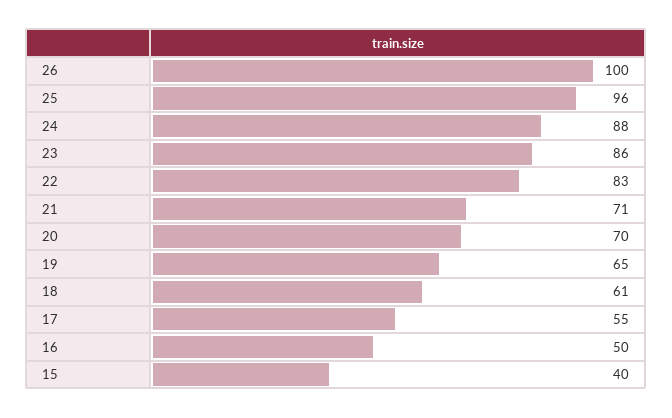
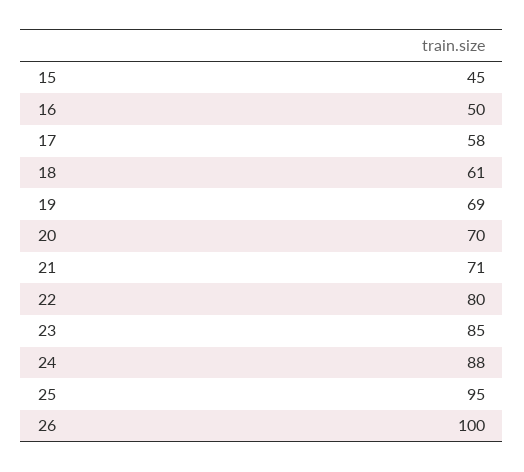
25: 96 -> 95
23: 86 -> 85
22: 83 -> 80
19: 65 -> 69
17: 55 -> 58
15: 40 -> 45

